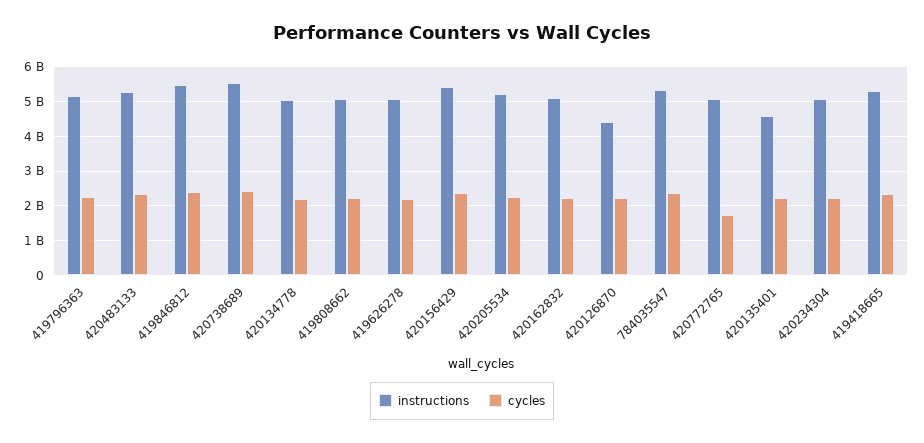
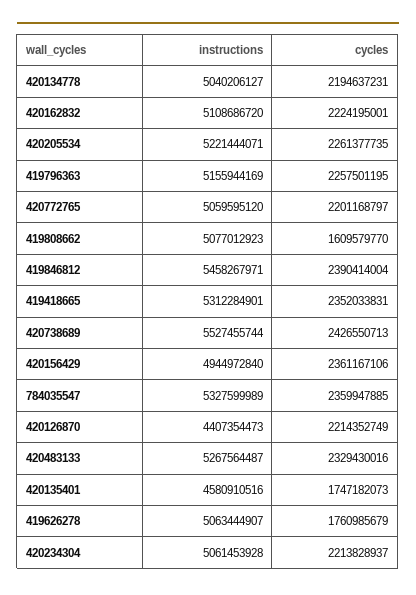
cycles, 419808662: 2200000000 -> 1609579770
cycles, 419626278: 2200000000 -> 1760985679
instructions, 420156429: 5400000000 -> 4944972840
cycles, 420772765: 1800000000 -> 2201168797
cycles, 420135401: 2200000000 -> 1747182073

